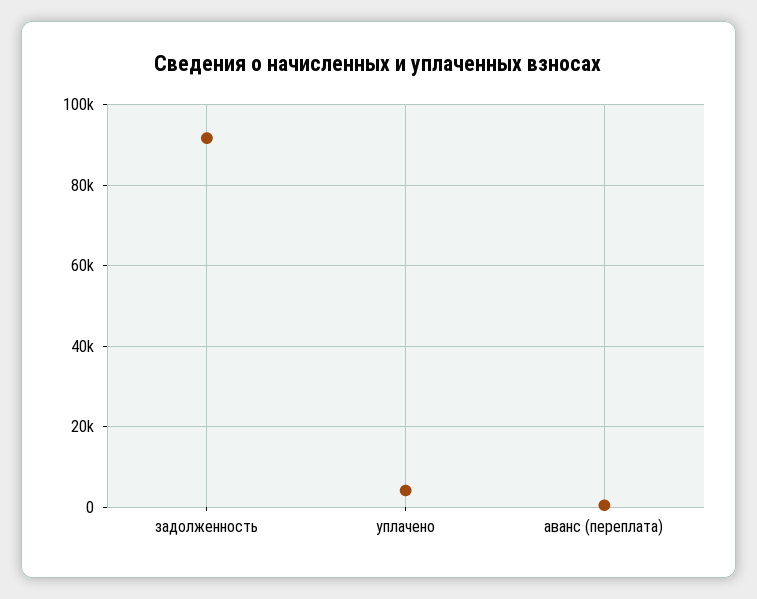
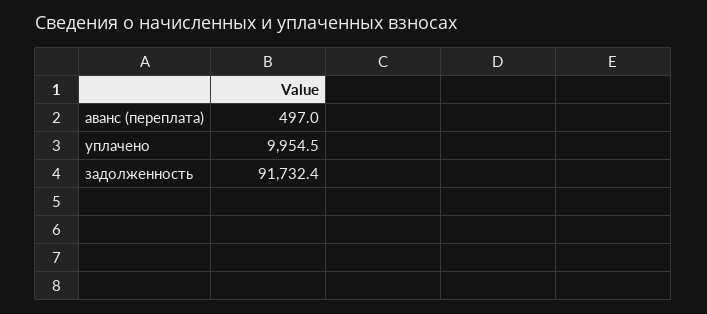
уплачено: 4000 -> 9954.5

